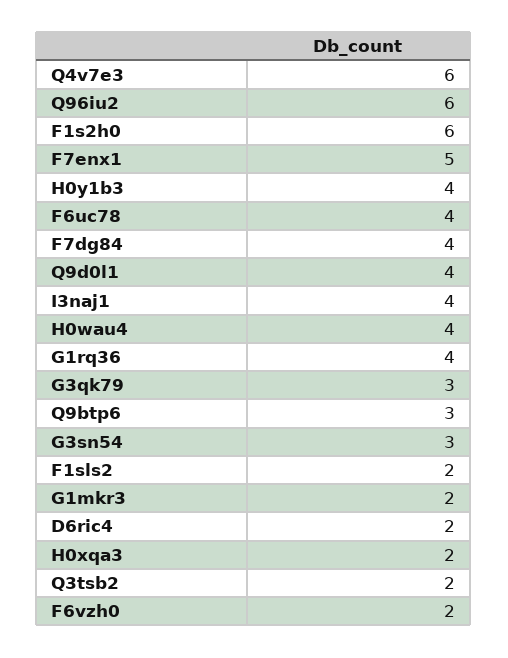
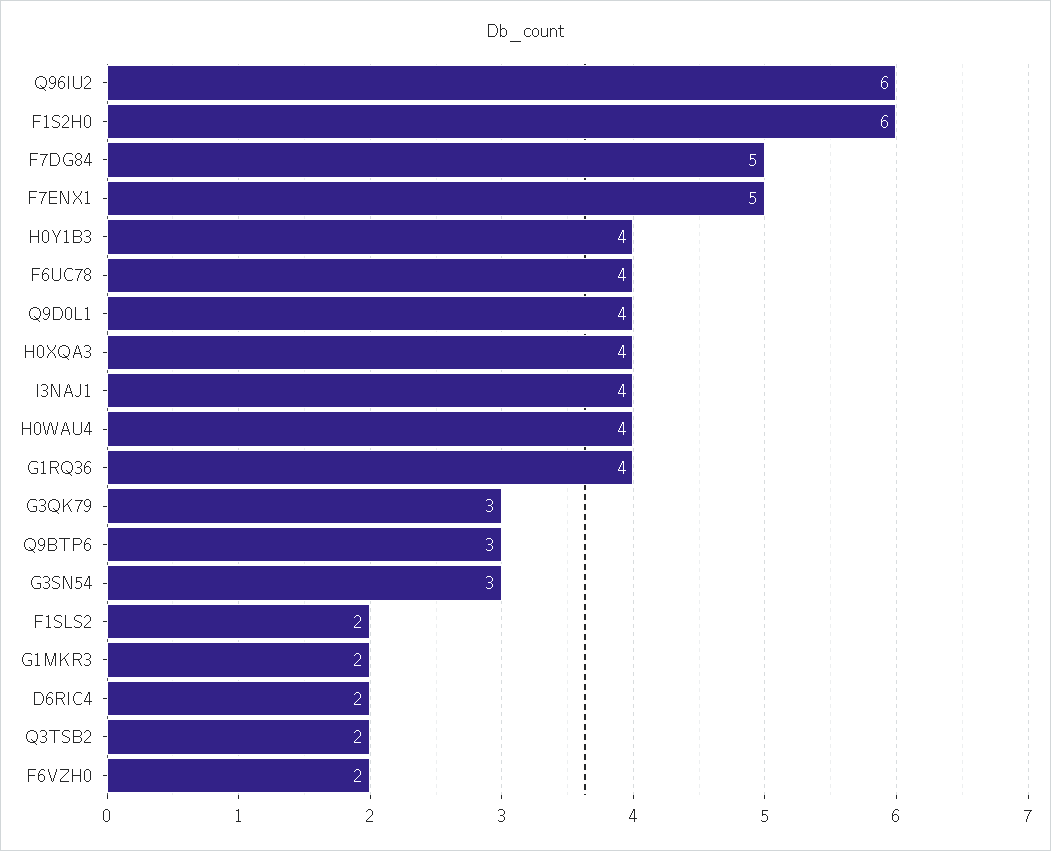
Q4v7e3: 6 -> none
F7dg84: 4 -> 5
H0xqa3: 2 -> 4

